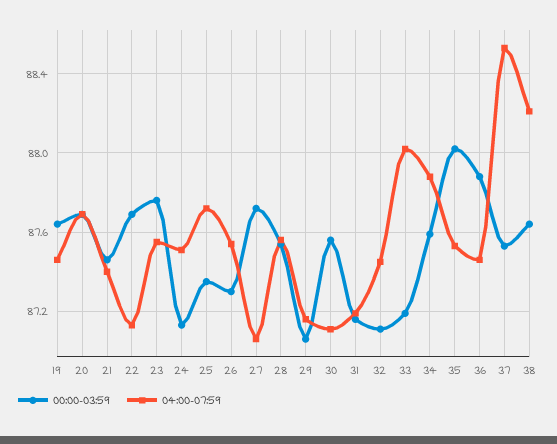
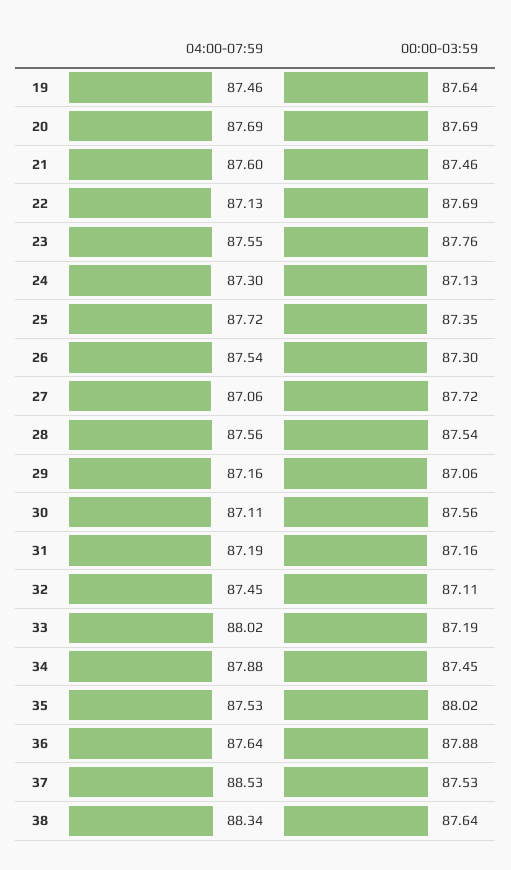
04:00-07:59, 21: 87.4 -> 87.6
04:00-07:59, 24: 87.5 -> 87.3
00:00-03:59, 34: 87.6 -> 87.45
04:00-07:59, 36: 87.45 -> 87.64
04:00-07:59, 38: 88.2 -> 88.34

